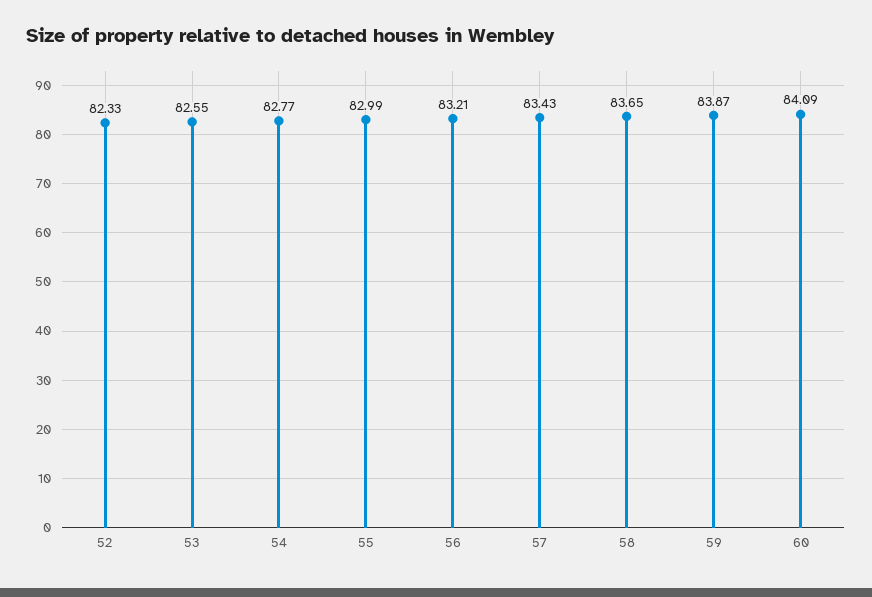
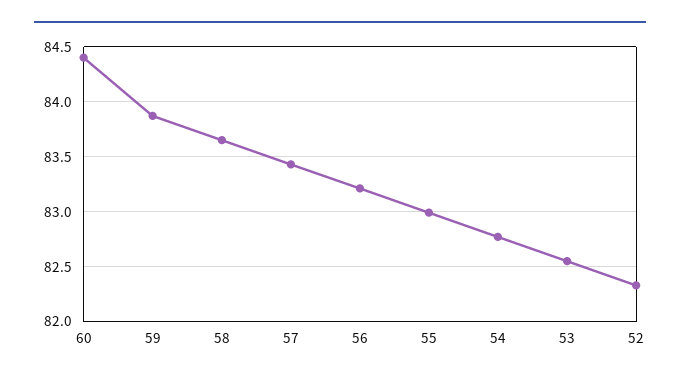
60: 84.09 -> 84.4

